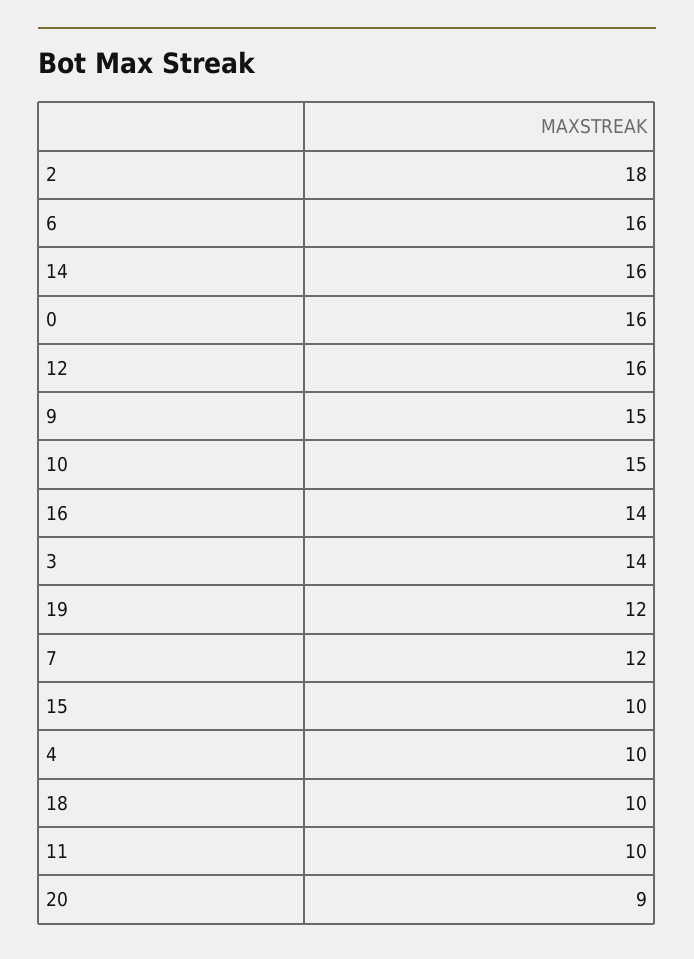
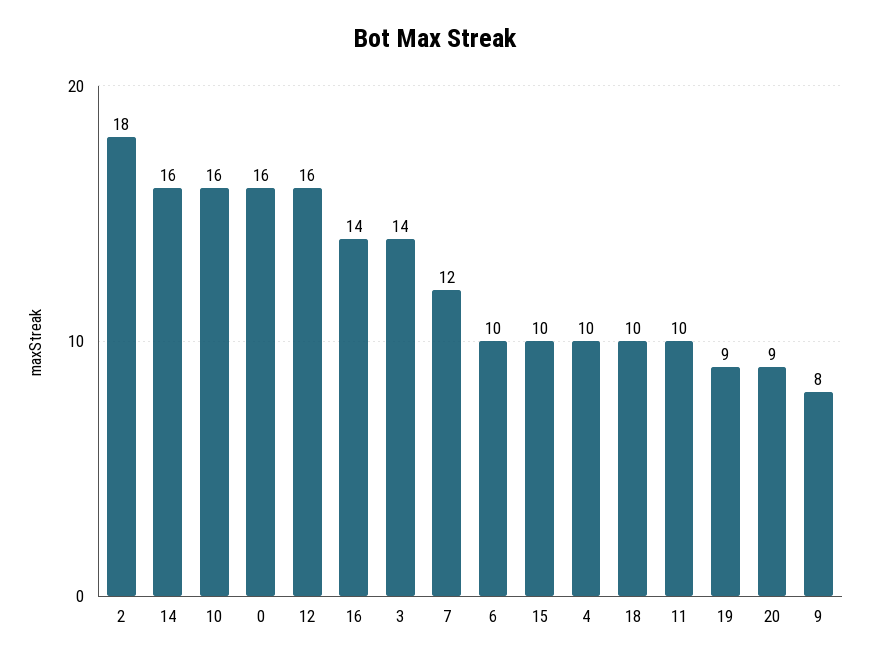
6: 16 -> 10
9: 15 -> 8
10: 15 -> 16
19: 12 -> 9

